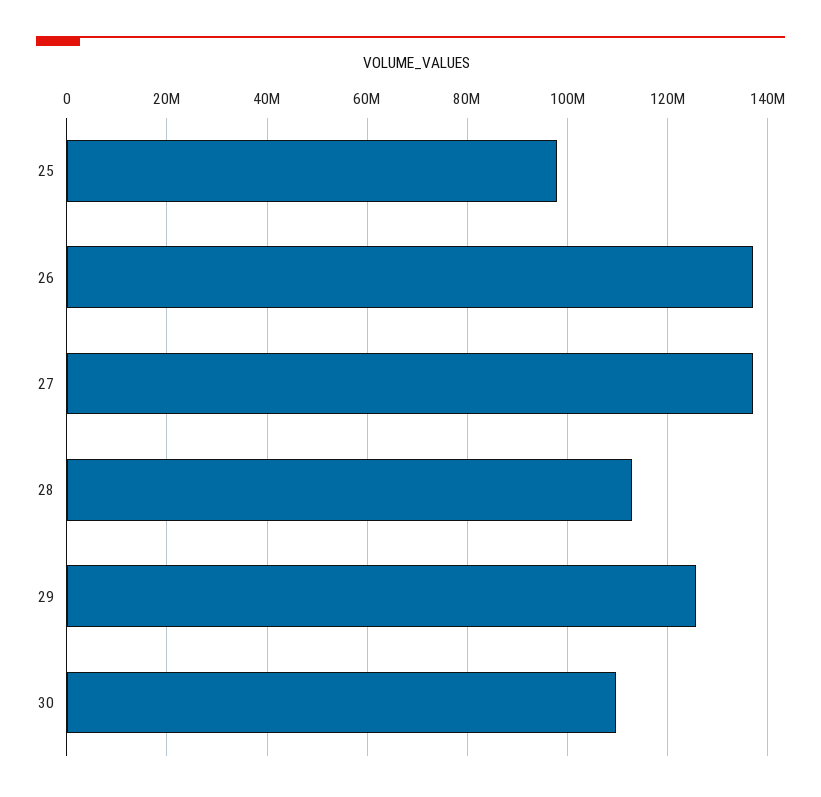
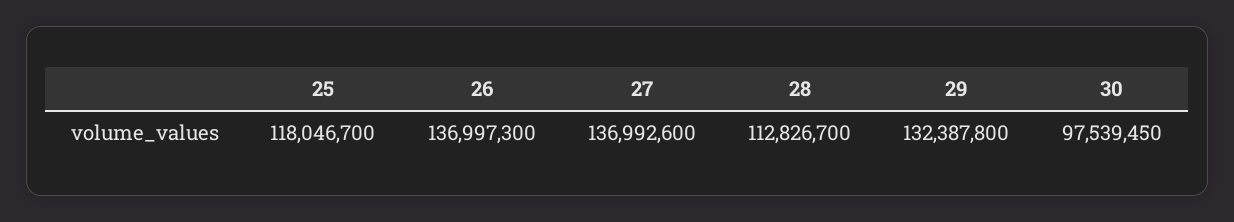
25: 98000000 -> 118046700
29: 126000000 -> 132387800
30: 110000000 -> 97539450

